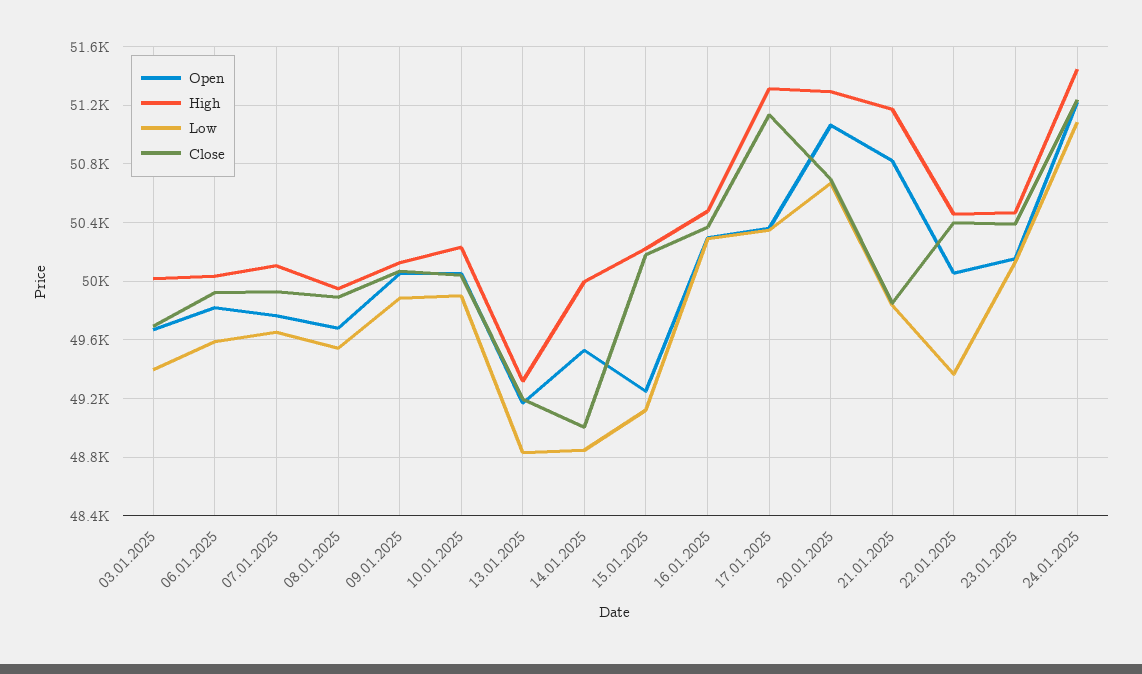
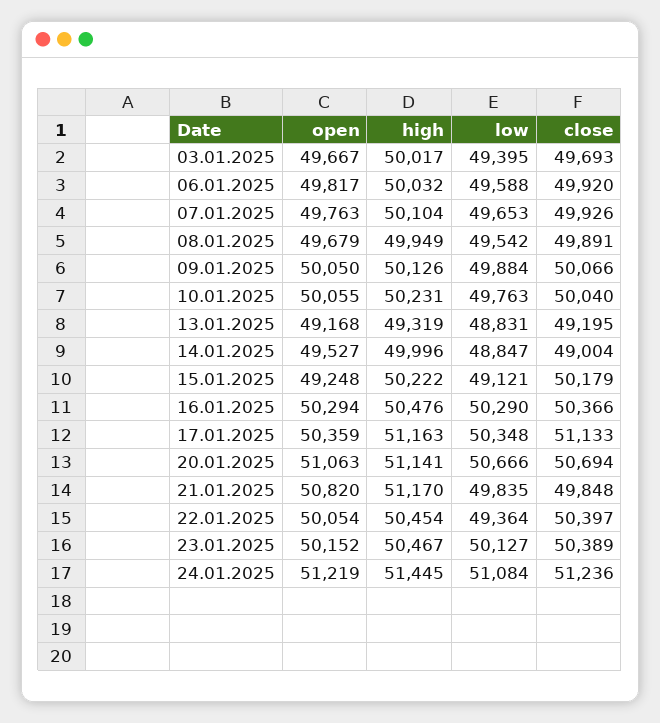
Low, 10.01.2025: 49900 -> 49763
High, 17.01.2025: 51300 -> 51163
High, 20.01.2025: 51300 -> 51141

